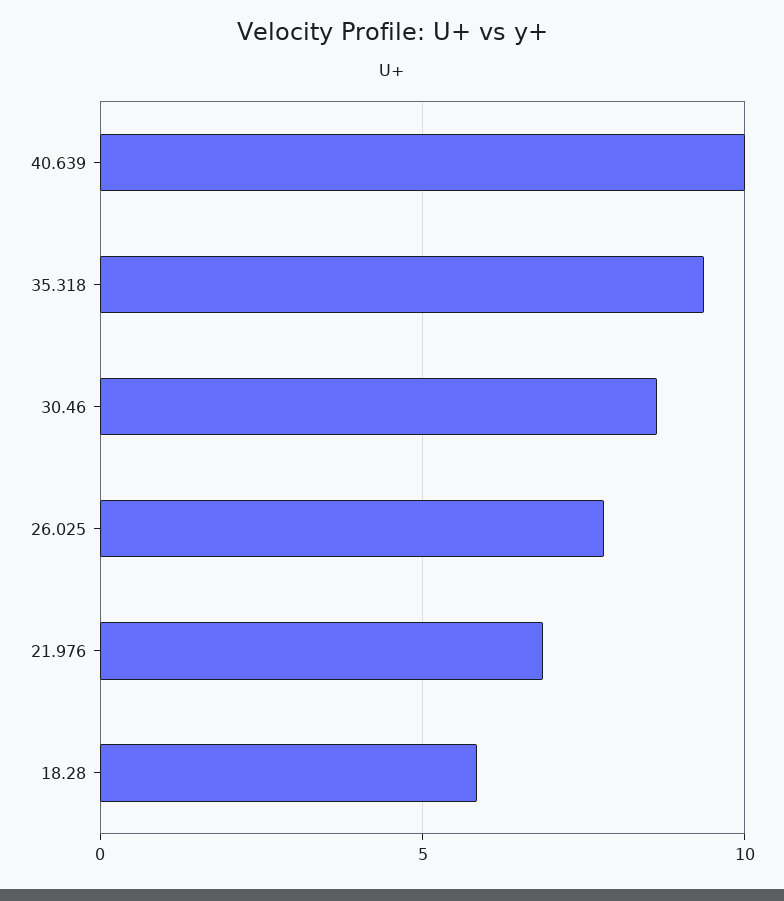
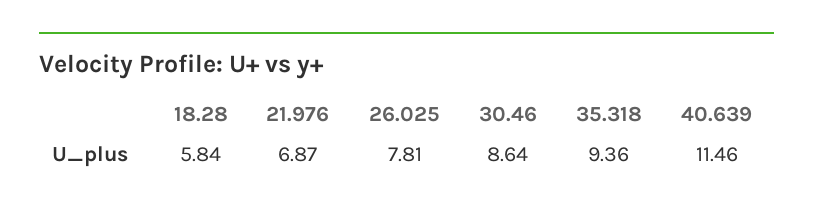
40.639: 10 -> 11.46

